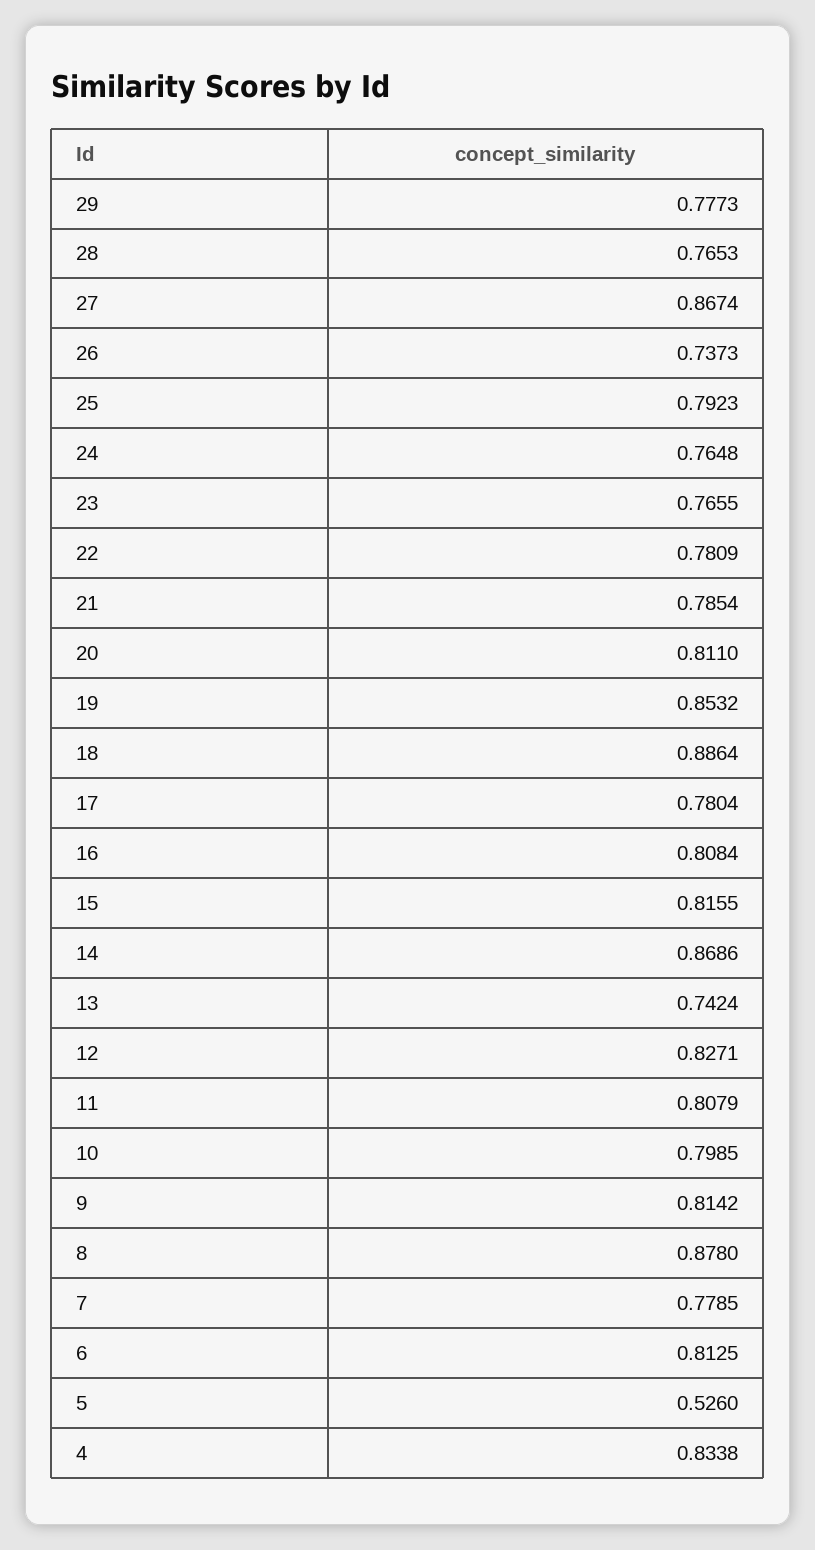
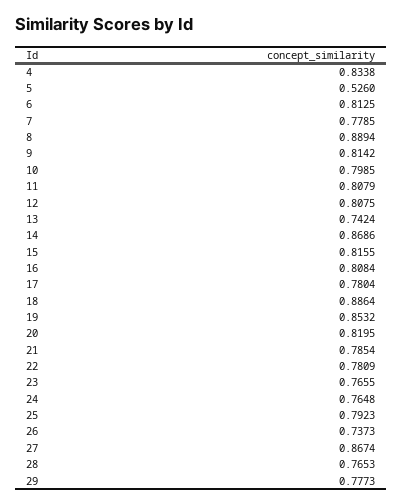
20: 0.811 -> 0.8195
12: 0.8271 -> 0.8075
8: 0.878 -> 0.8894

